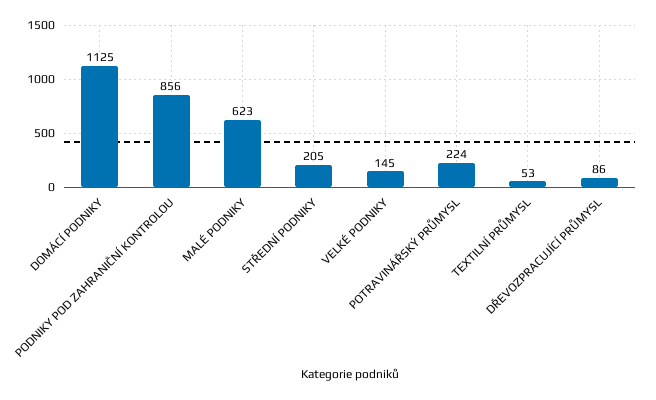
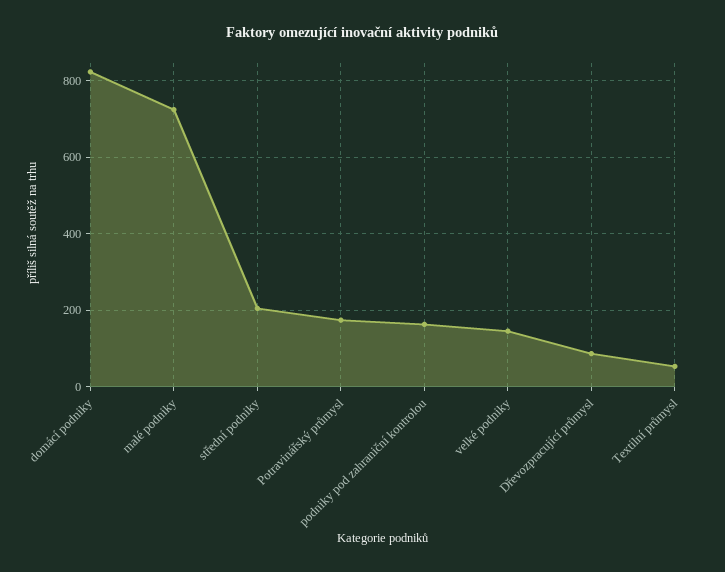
DOMÁCÍ PODNIKY: 1125 -> 820
PODNIKY POD ZAHRANIČNÍ KONTROLOU: 856 -> 160
MALÉ PODNIKY: 623 -> 720
POTRAVINÁŘSKÝ PRŮMYSL: 224 -> 180

